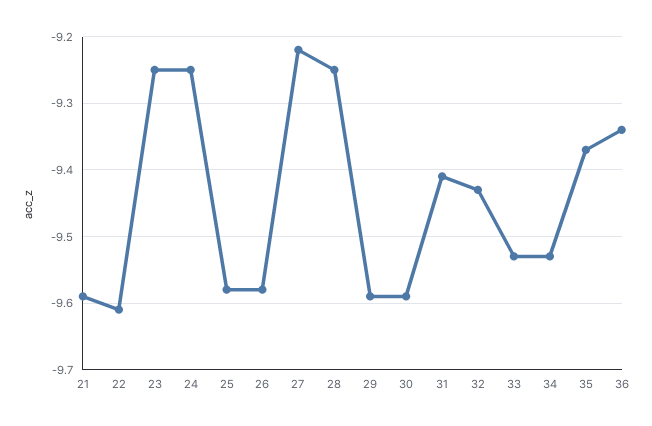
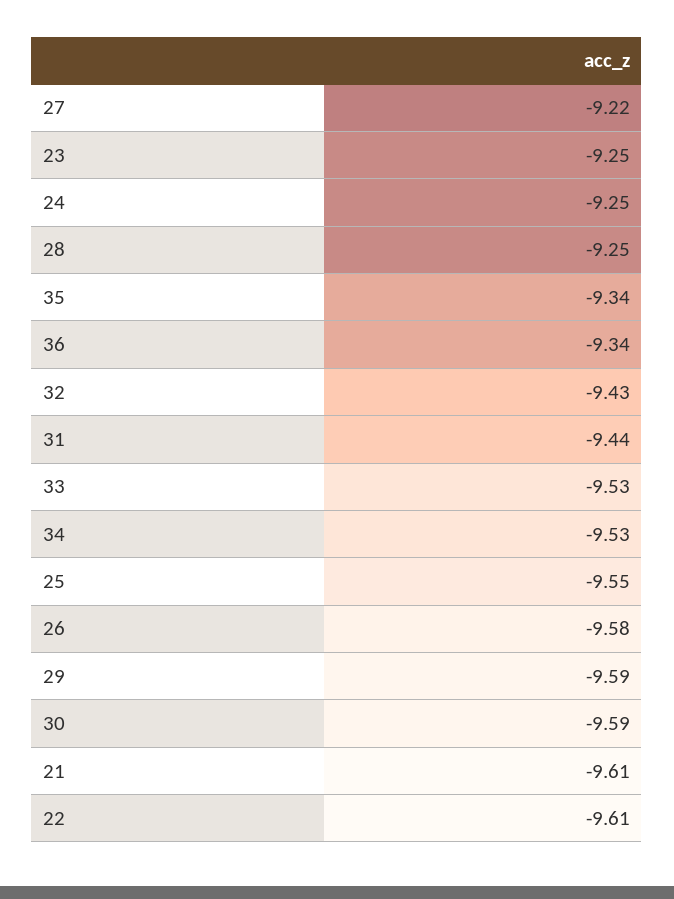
21: -9.59 -> -9.61
25: -9.58 -> -9.55
31: -9.41 -> -9.44
35: -9.37 -> -9.34

